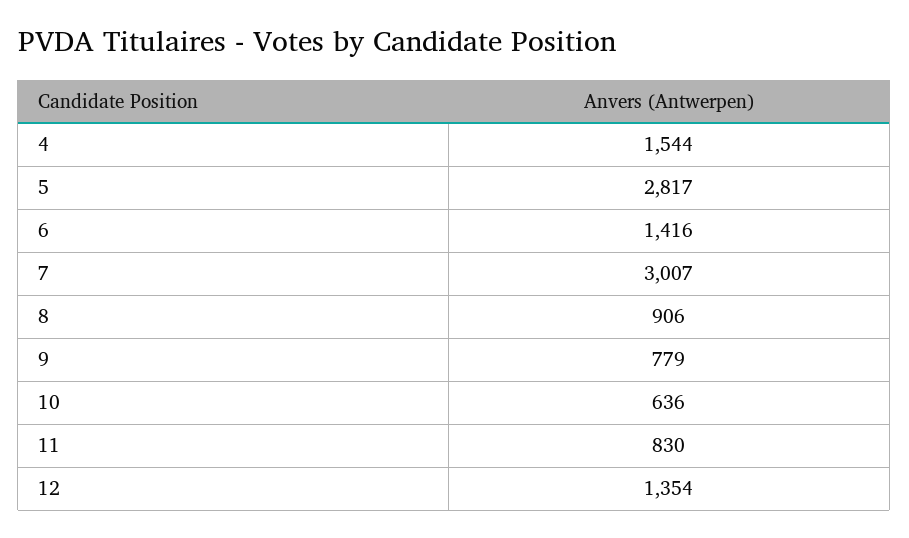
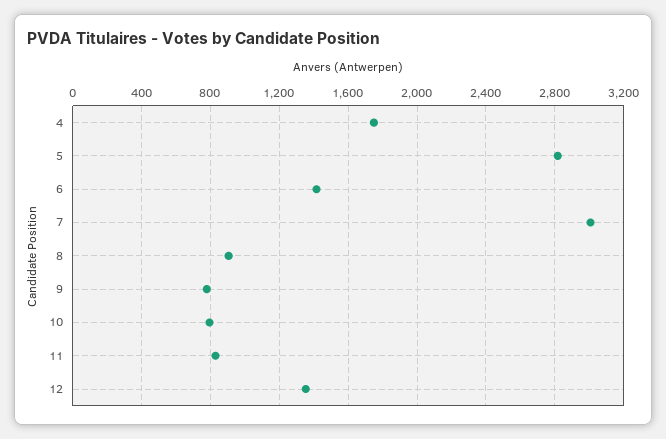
4: 1544 -> 1750
10: 636 -> 800

